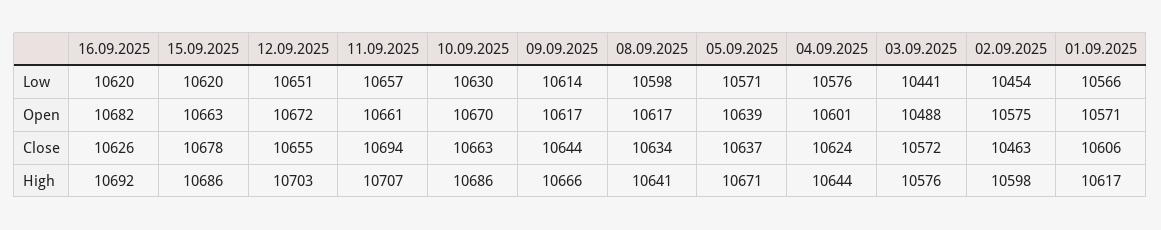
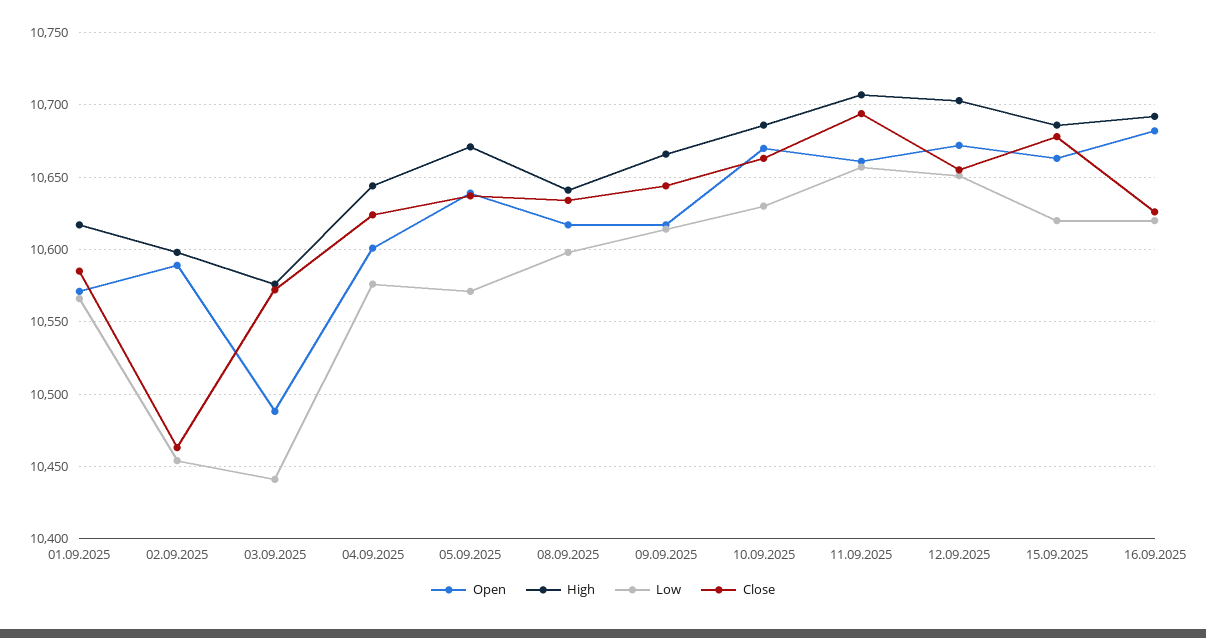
Open, 02.09.2025: 10575 -> 10590
Close, 01.09.2025: 10606 -> 10585

